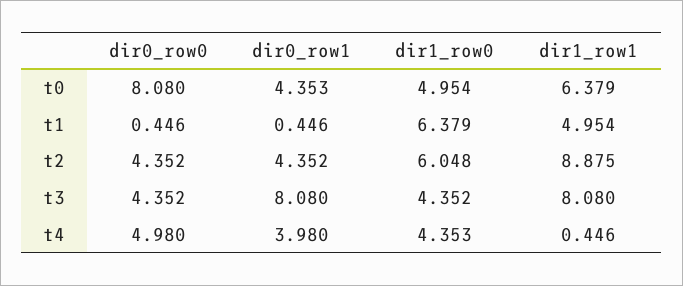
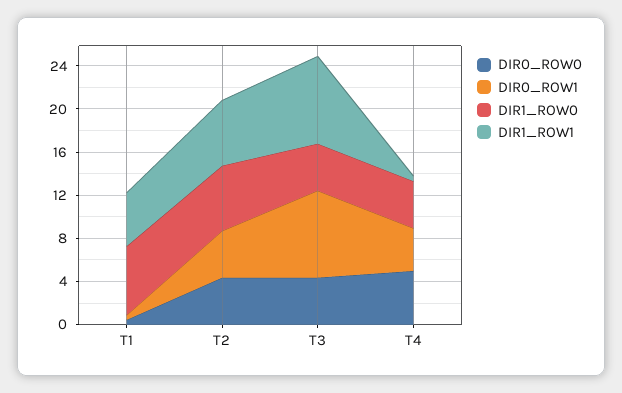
dir0_row0, t0: 8.08 -> none
dir0_row1, t0: 4.353 -> none
dir1_row0, t0: 4.954 -> none
dir1_row1, t0: 6.379 -> none
dir1_row1, t2: 8.875 -> 6

